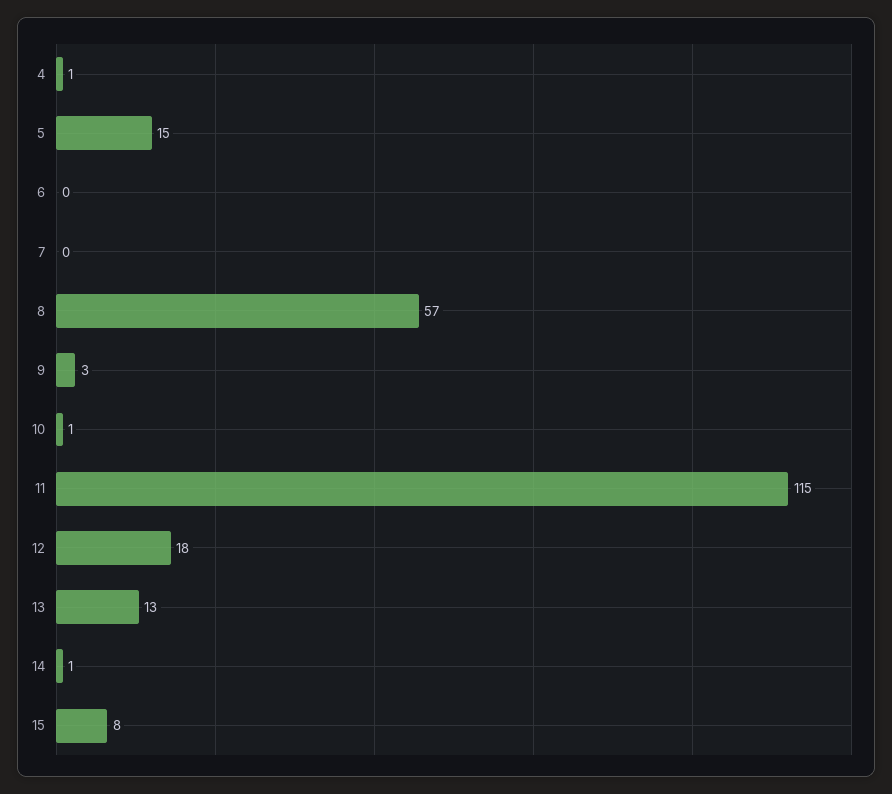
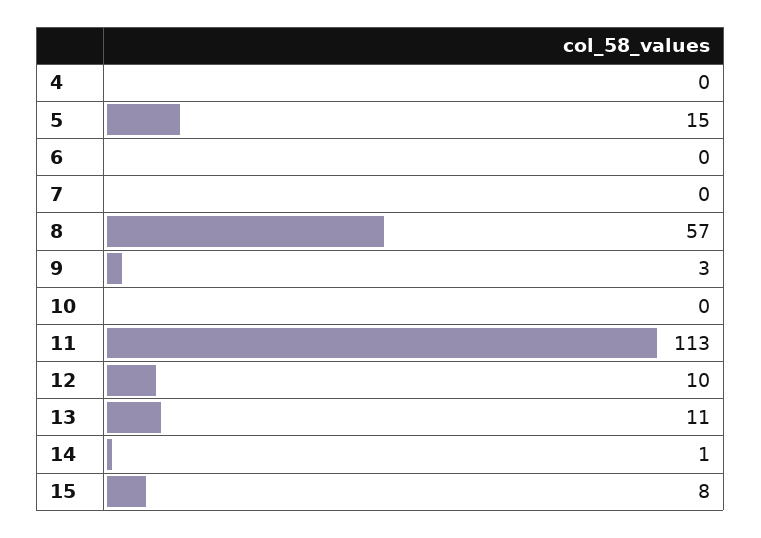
4: 1 -> 0
10: 1 -> 0
11: 115 -> 113
12: 18 -> 10
13: 13 -> 11

